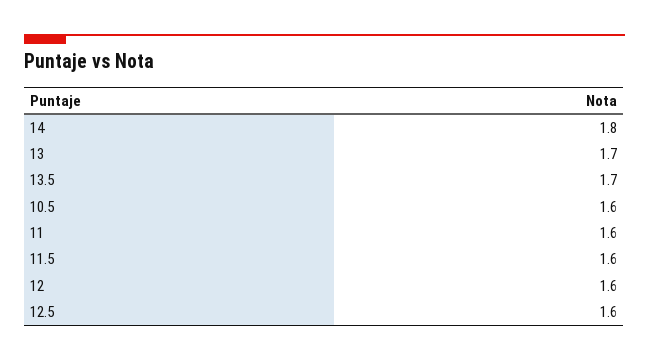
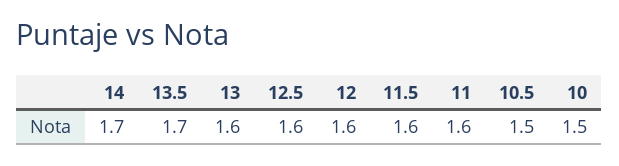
14: 1.8 -> 1.7
13: 1.7 -> 1.6
10.5: 1.6 -> 1.5
10: none -> 1.5

